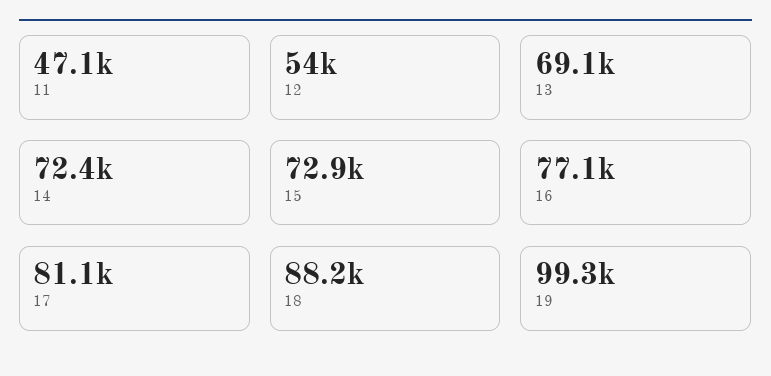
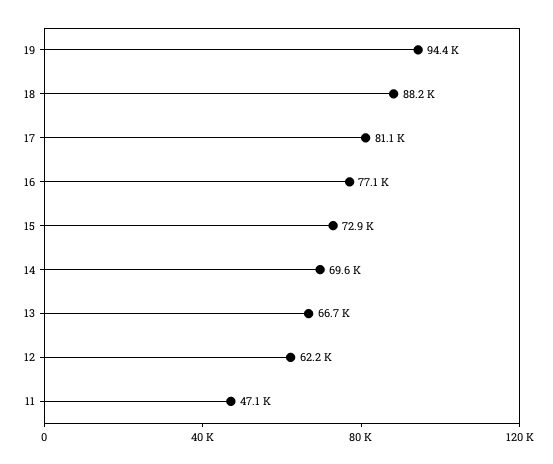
12: 54000 -> 62200
13: 69100 -> 66700
14: 72400 -> 69600
19: 99300 -> 94400

